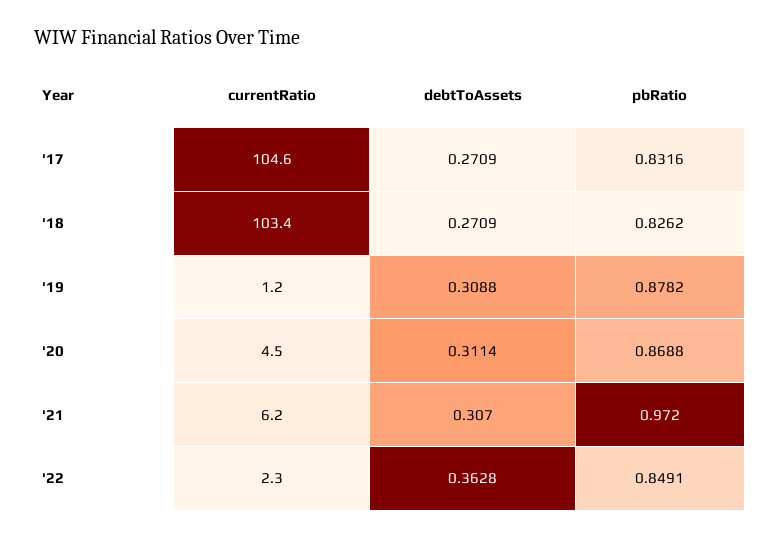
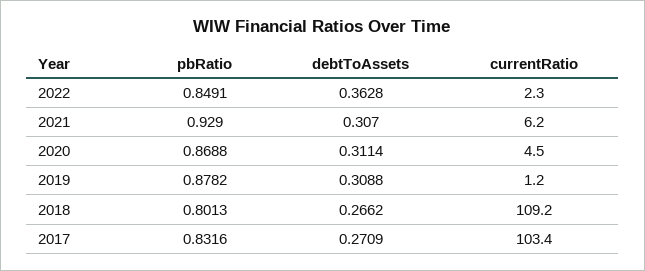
currentRatio, '17: 104.6 -> 103.4
currentRatio, '18: 103.4 -> 109.2
debtToAssets, '18: 0.2709 -> 0.2662
pbRatio, '18: 0.8262 -> 0.8013
pbRatio, '21: 0.972 -> 0.929

